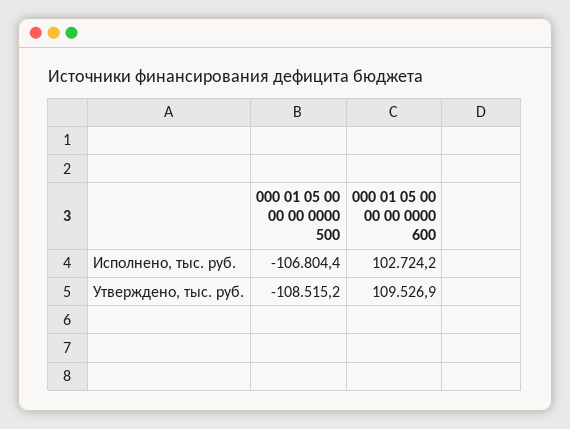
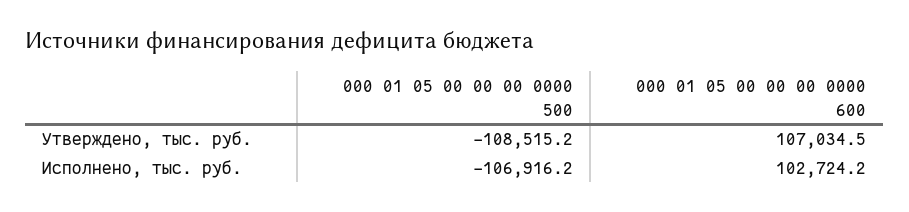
000 01 05 00 00 00 0000 500, Исполнено, тыс. руб.: -106804.4 -> -106916.2
000 01 05 00 00 00 0000 600, Утверждено, тыс. руб.: 109526.9 -> 107034.5

